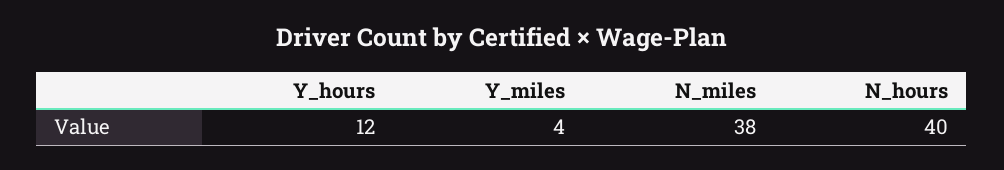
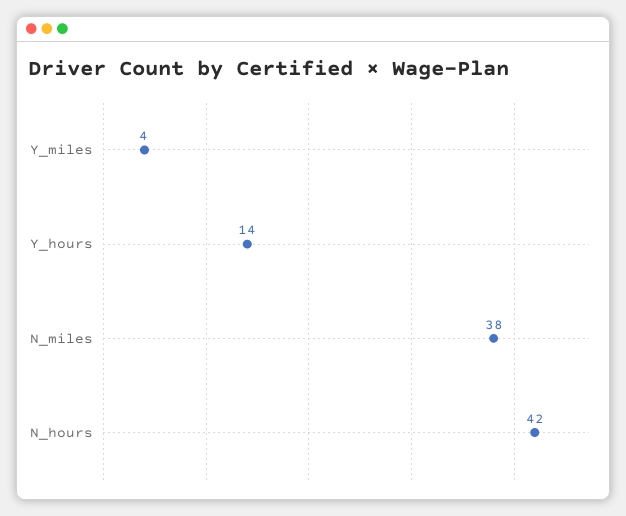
Y_hours: 12 -> 14
N_hours: 40 -> 42

